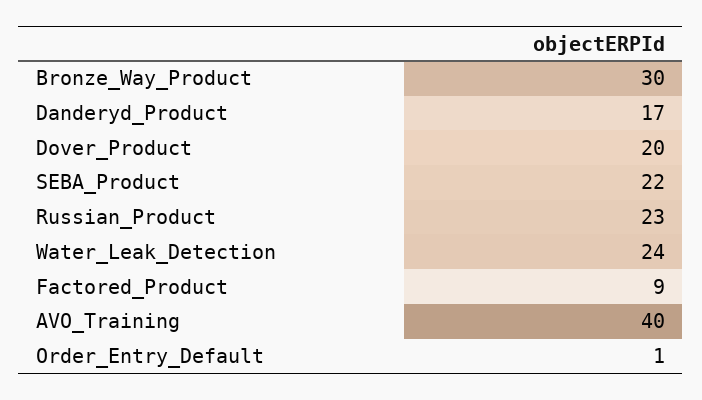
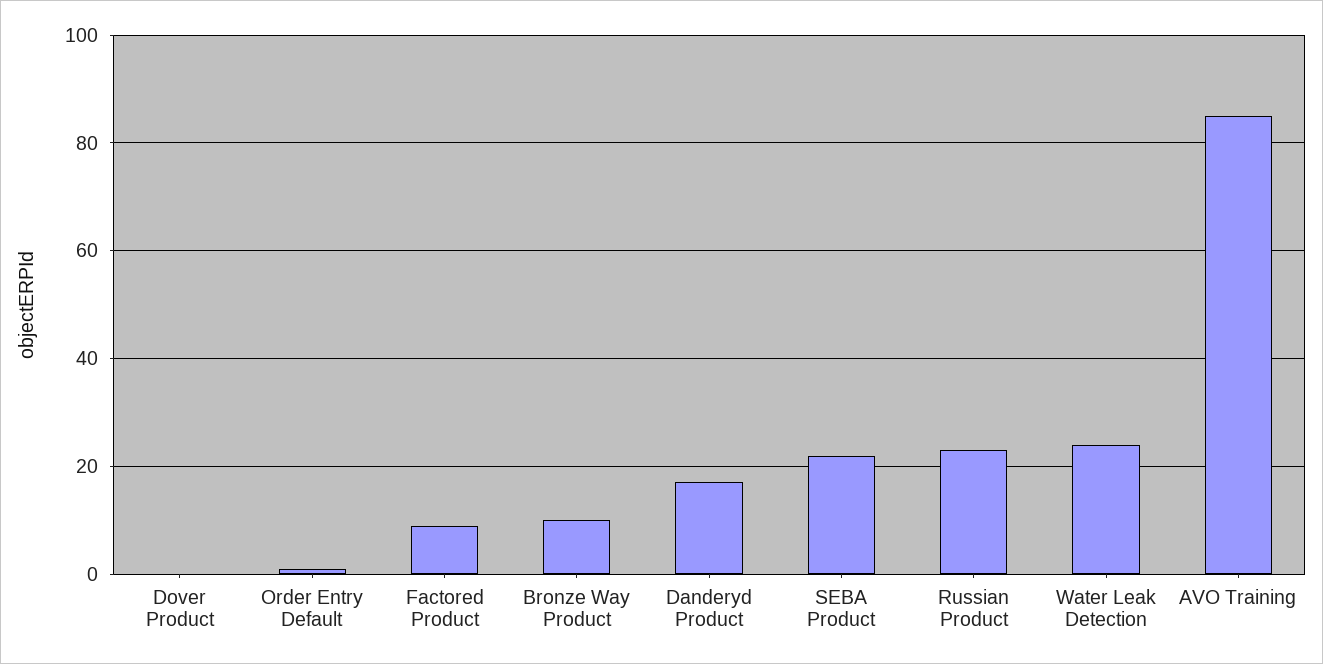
Bronze_Way_Product: 30 -> 10
Dover_Product: 20 -> 0
AVO_Training: 40 -> 85

